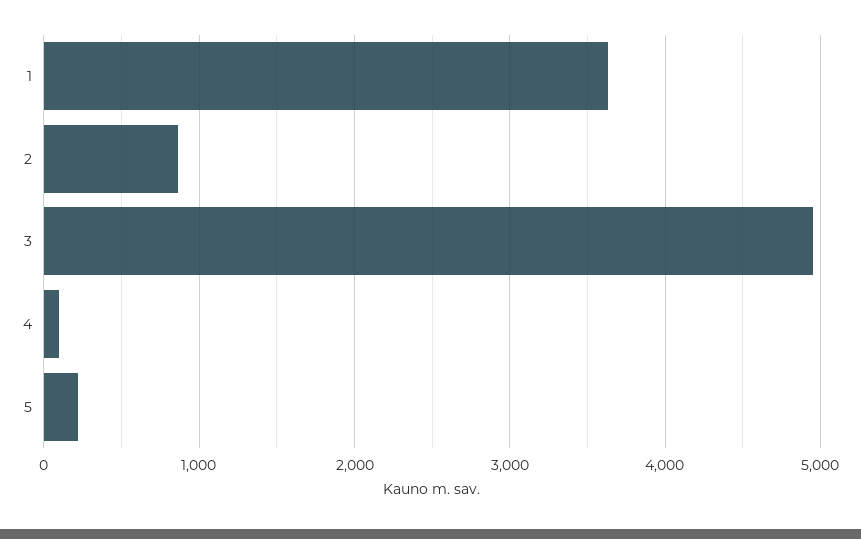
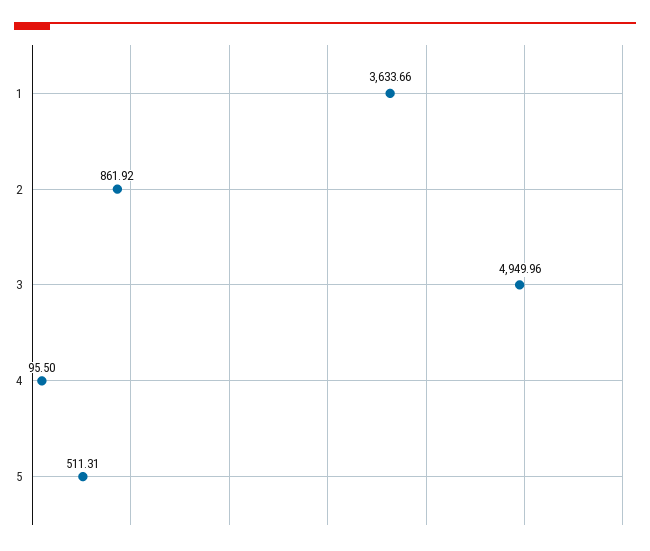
5: 200 -> 511.31

